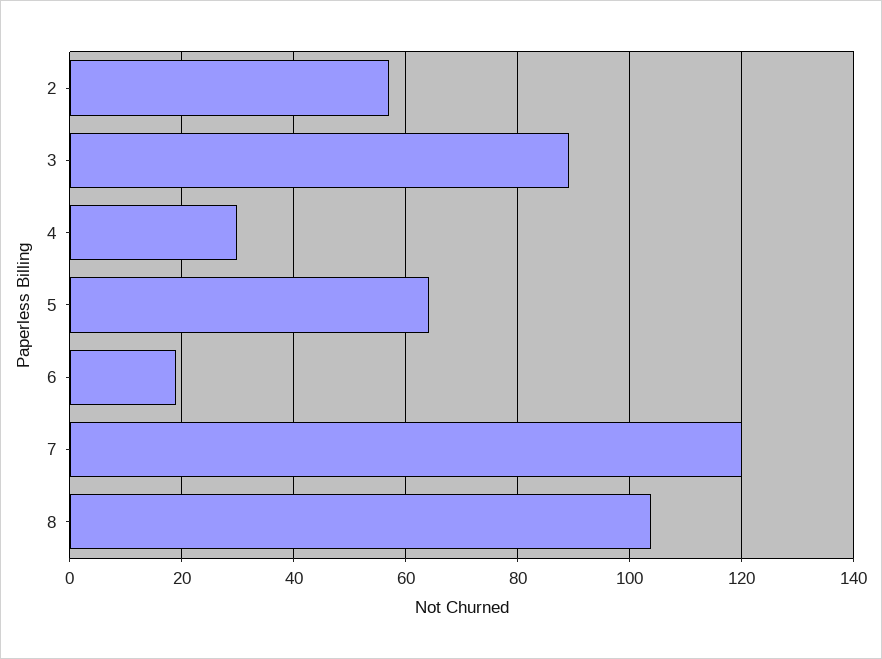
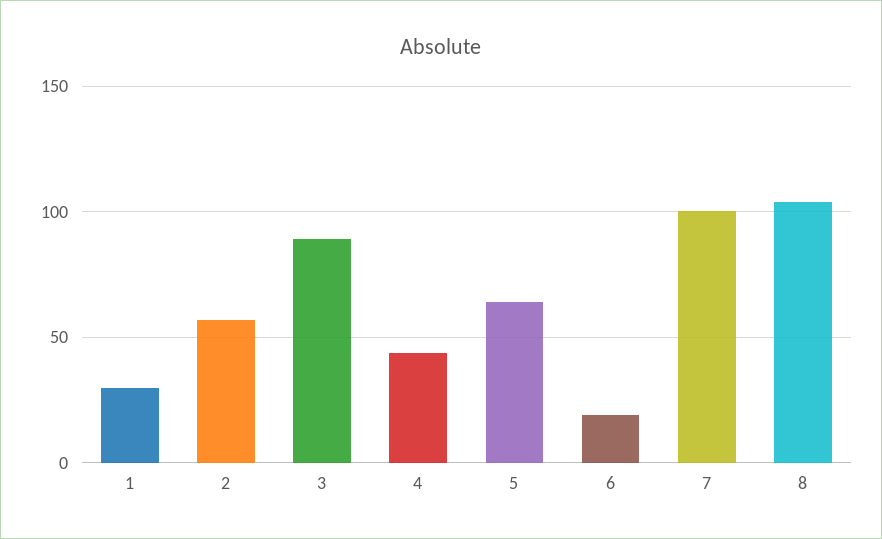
4: 30 -> 45
7: 120 -> 100
1: none -> 30

